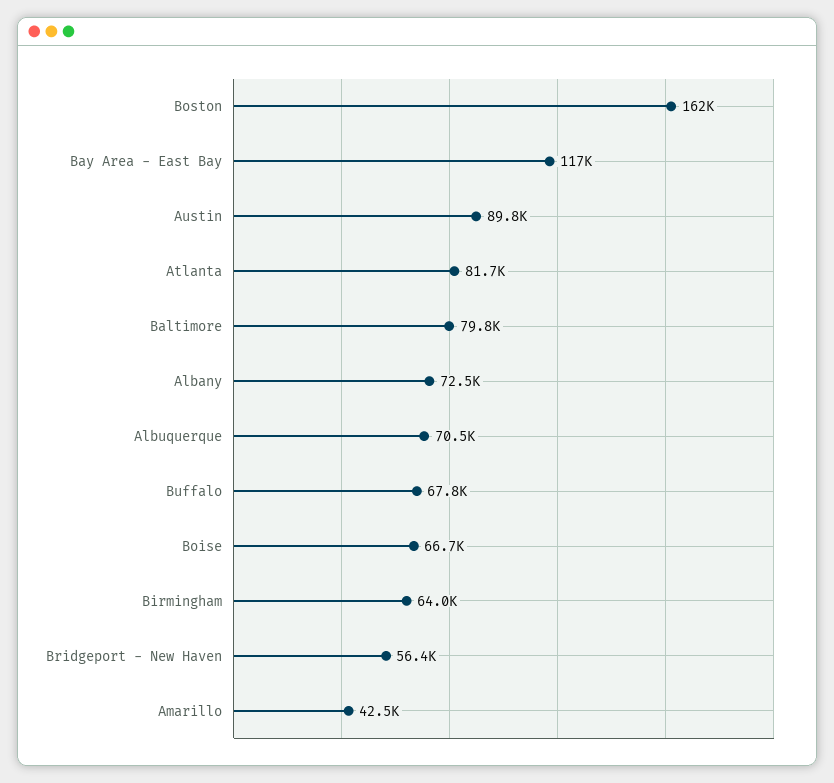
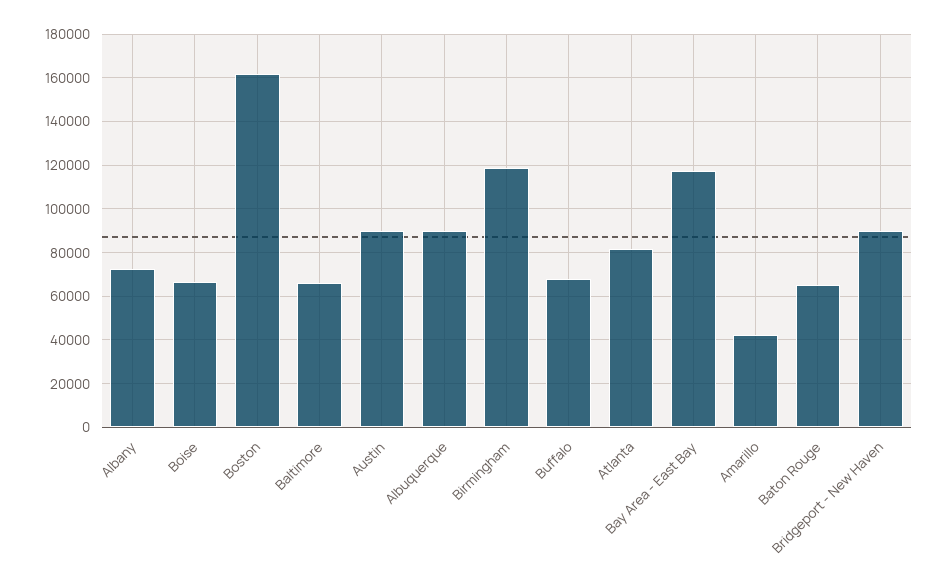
Baltimore: 79800 -> 65000
Albuquerque: 70500 -> 90000
Birmingham: 64000 -> 120000
Bridgeport - New Haven: 56400 -> 90000
Baton Rouge: none -> 65000

